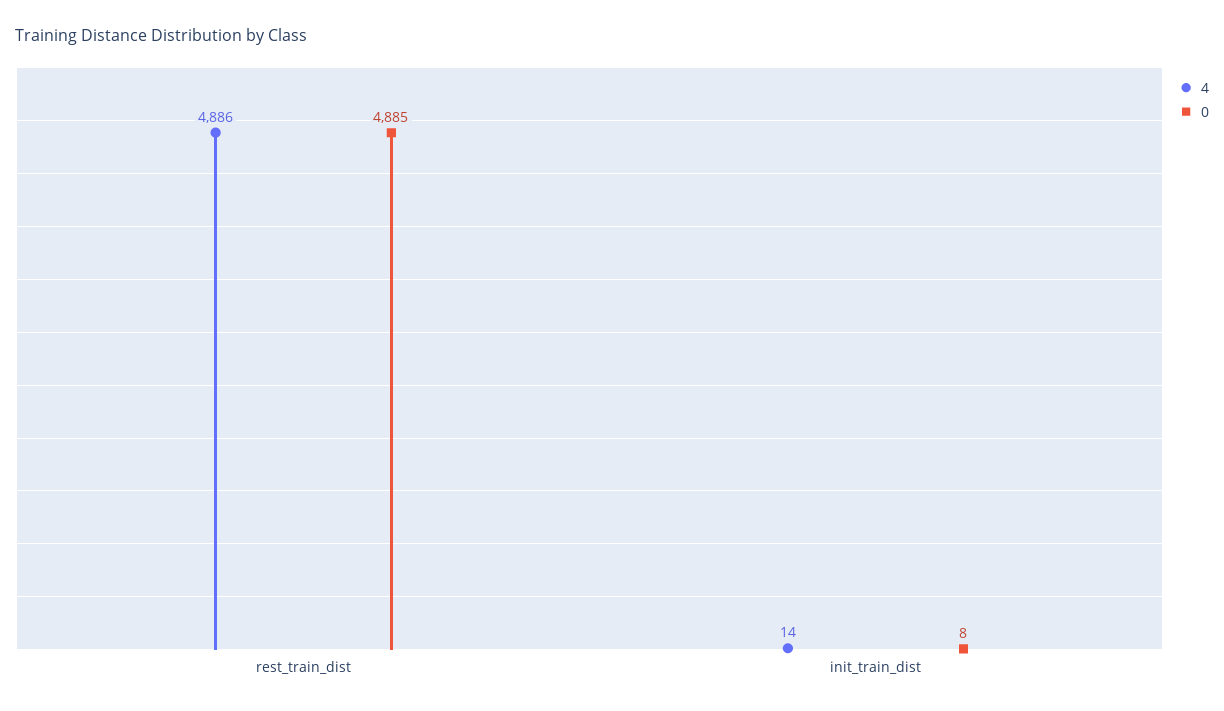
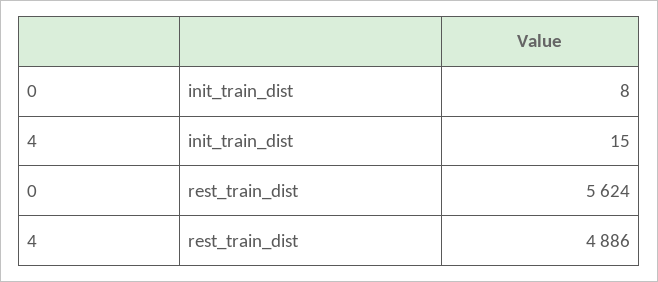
0, rest_train_dist: 4885 -> 5624
4, init_train_dist: 14 -> 15

